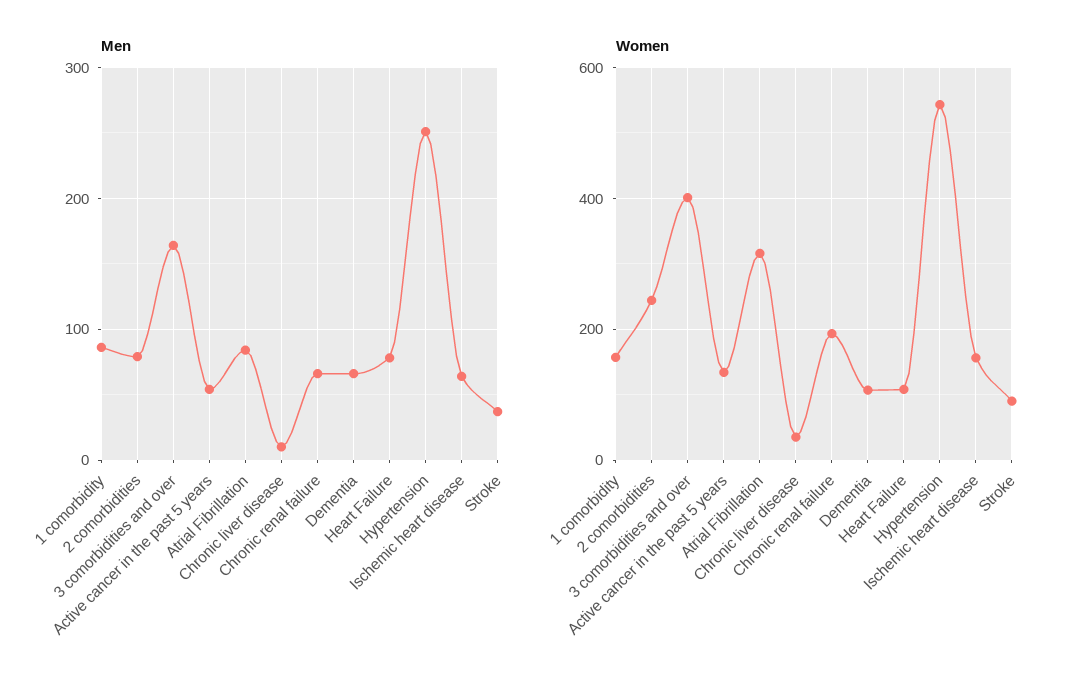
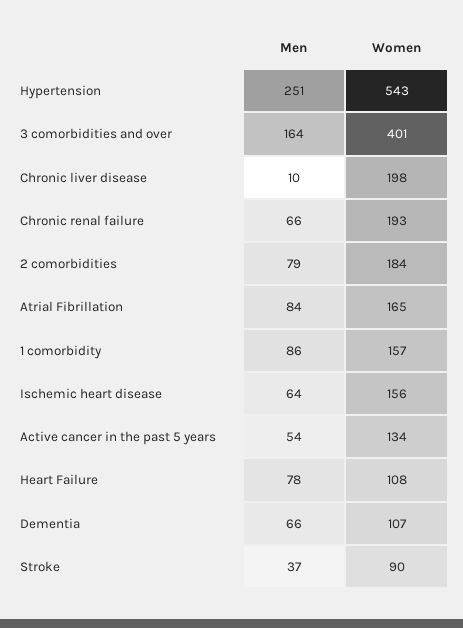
Women, 2 comorbidities: 240 -> 184
Women, Atrial Fibrillation: 320 -> 165
Women, Chronic liver disease: 40 -> 198

